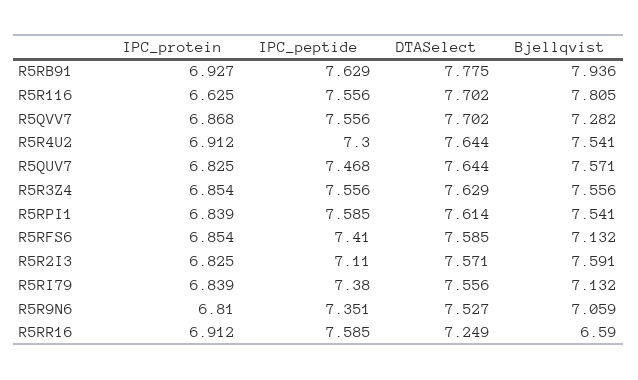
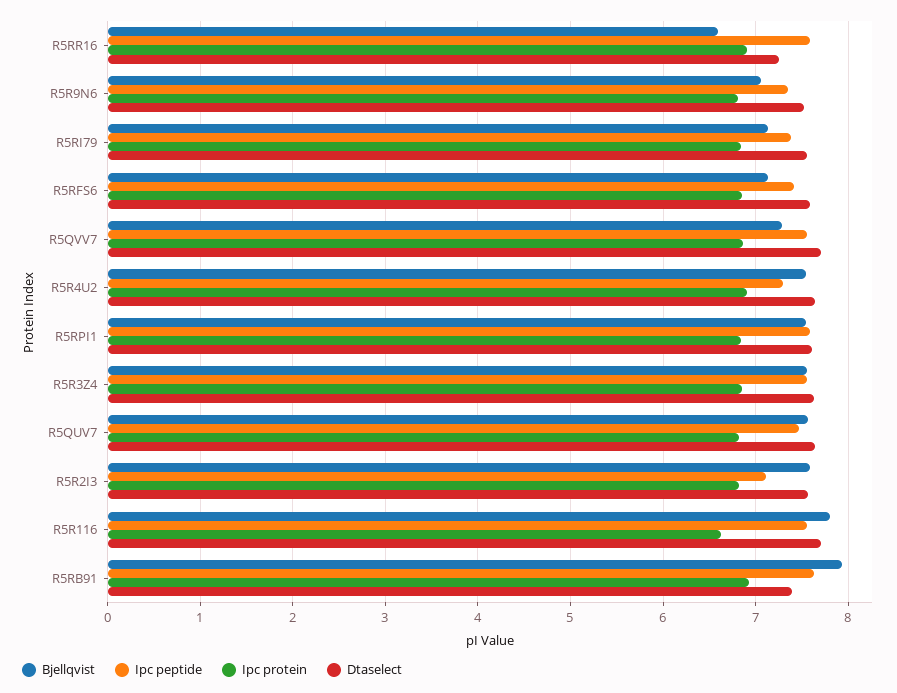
DTASelect, R5RB91: 7.775 -> 7.4

